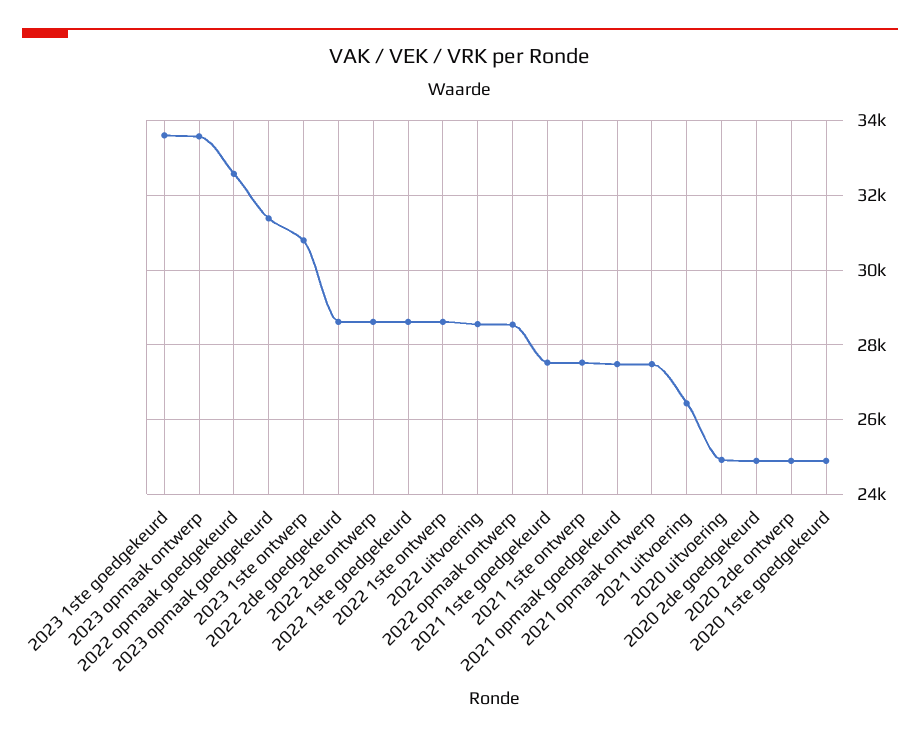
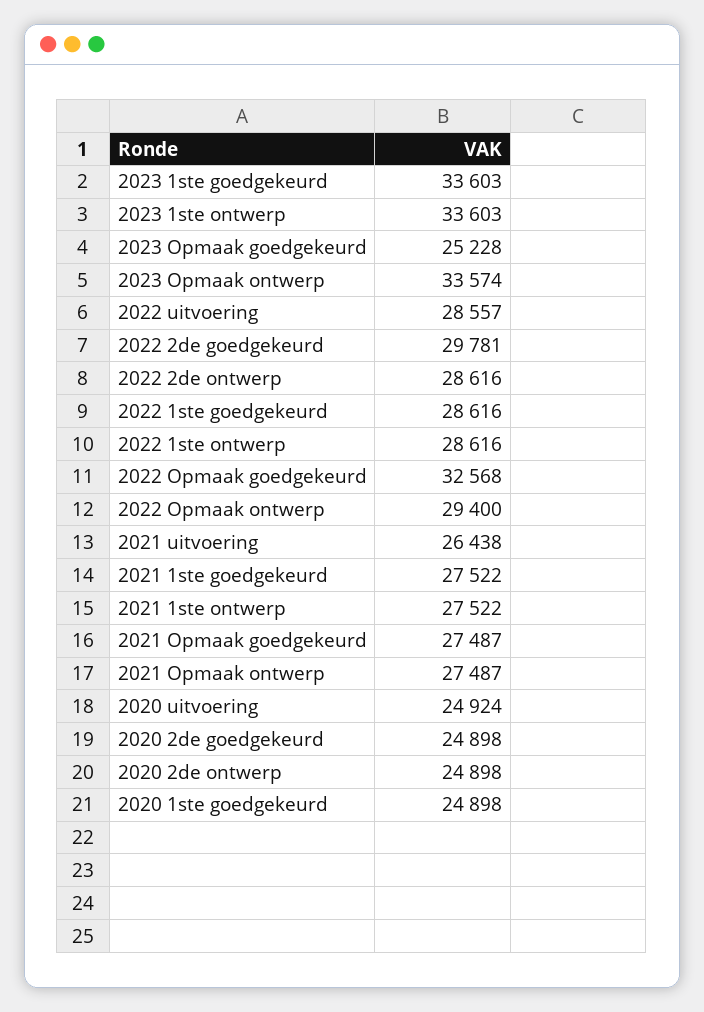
2023 opmaak goedgekeurd: 31400 -> 25228
2023 1ste ontwerp: 30800 -> 33603
2022 2de goedgekeurd: 28600 -> 29781
2022 opmaak ontwerp: 28600 -> 29400

